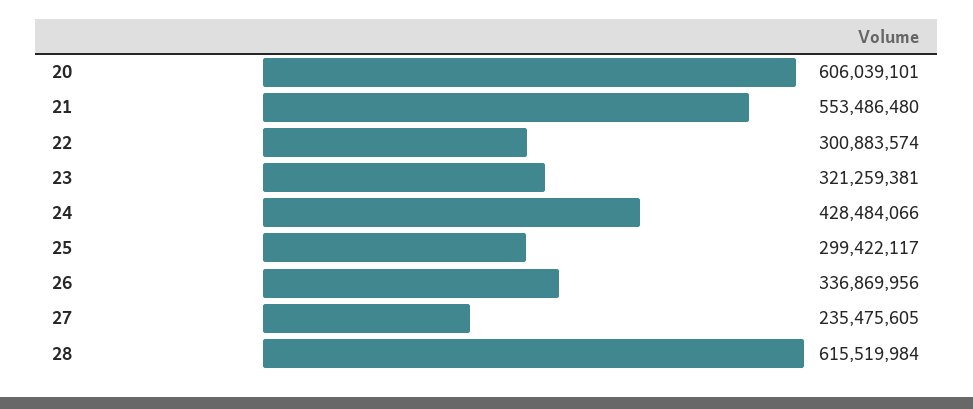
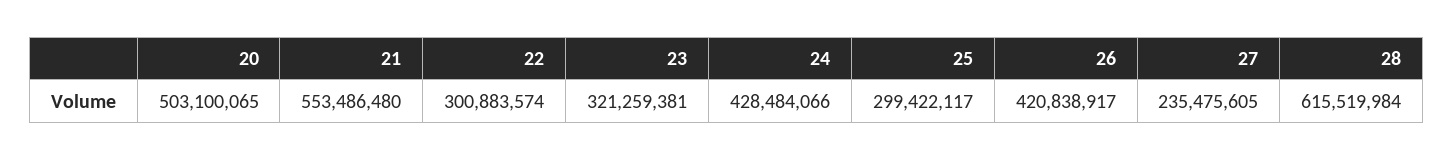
20: 606039101 -> 503100065
26: 336869956 -> 420838917

